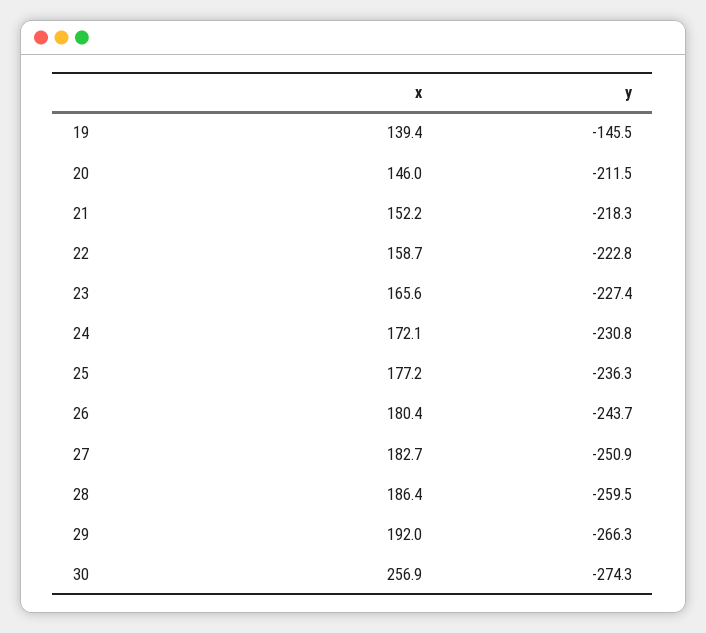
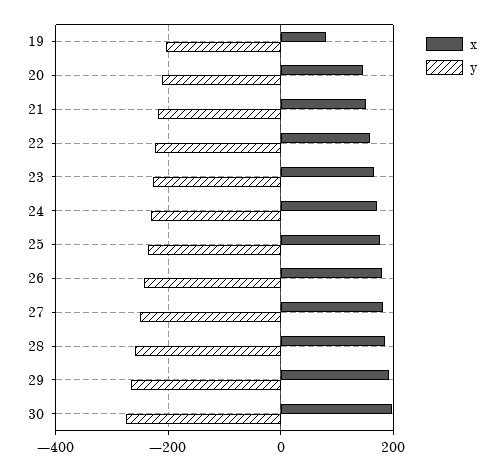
x, 19: 139.4 -> 80
y, 19: -145.5 -> -200
x, 30: 256.9 -> 200

